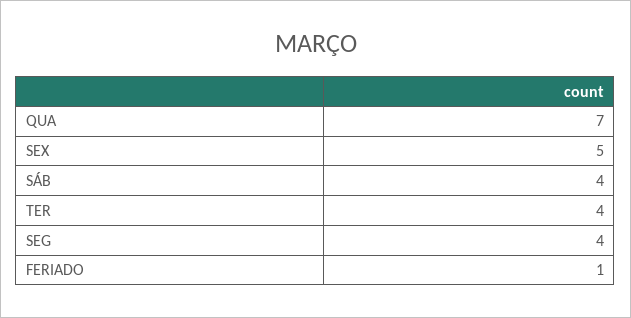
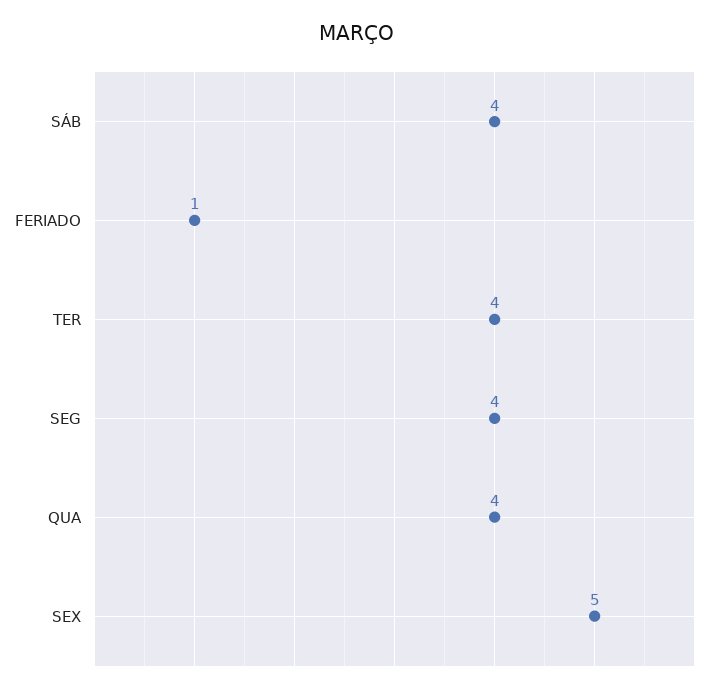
QUA: 7 -> 4

